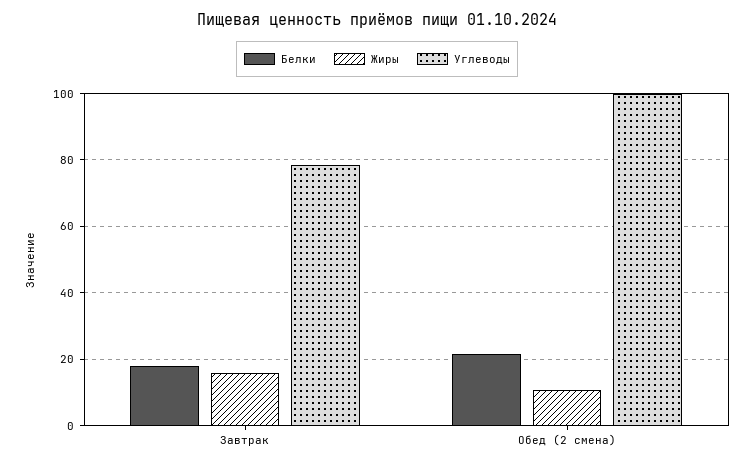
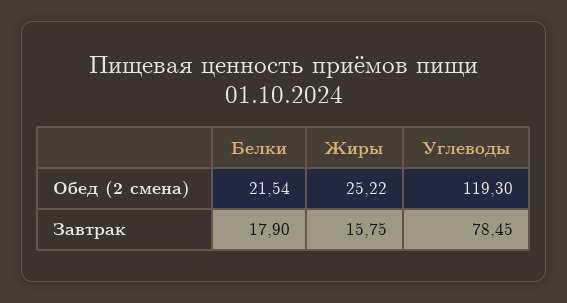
Жиры, Обед (2 смена): 10 -> 25.22
Углеводы, Обед (2 смена): 100 -> 119.3

